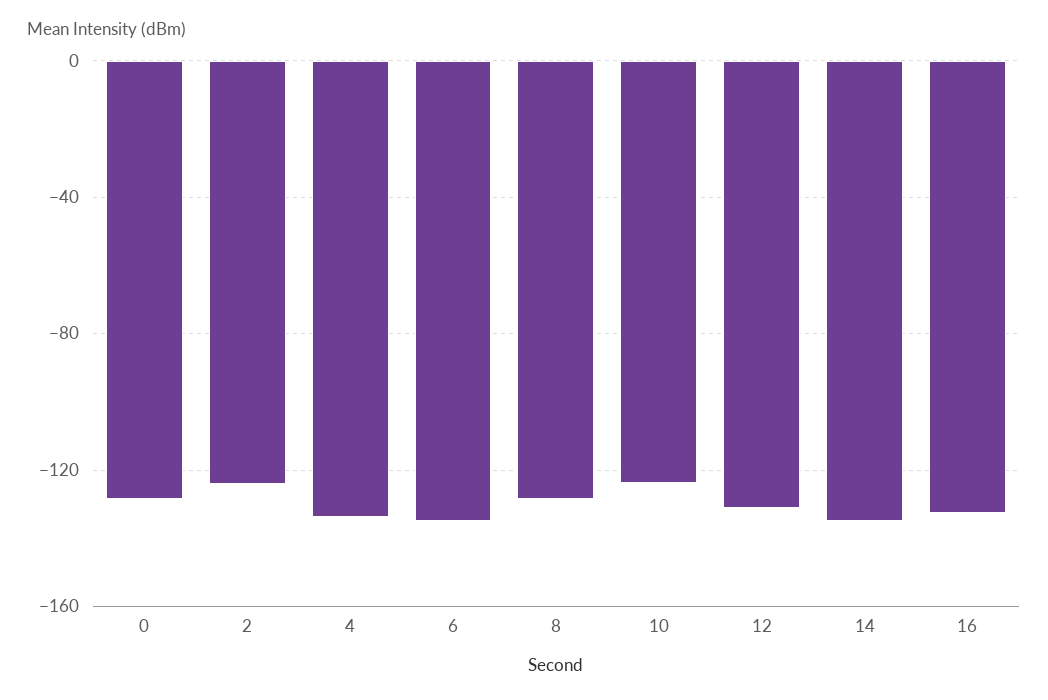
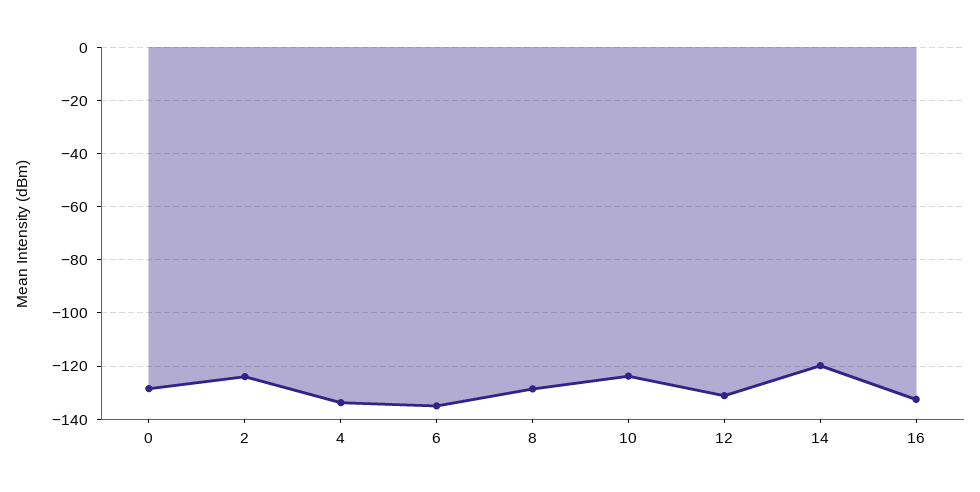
14: -135 -> -120

